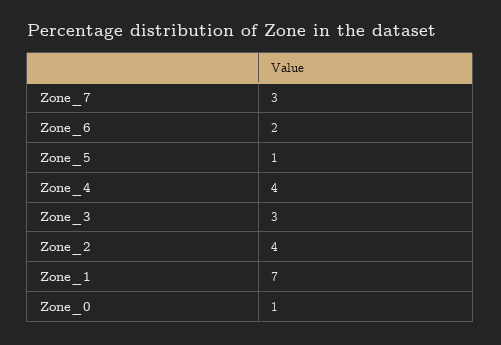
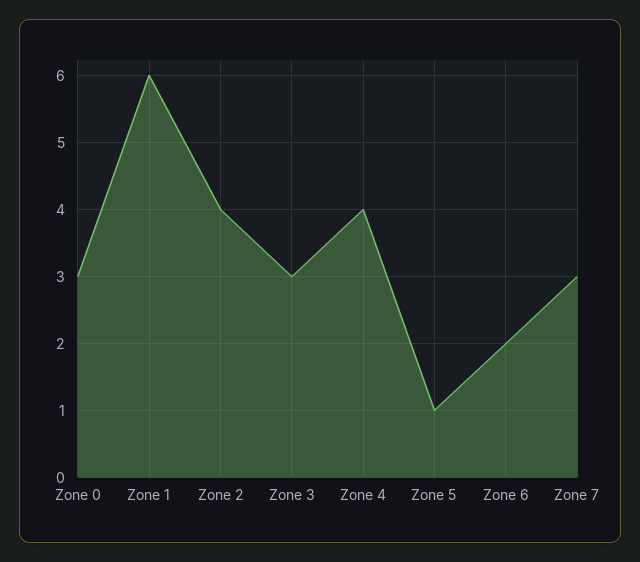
Zone_1: 7 -> 6
Zone_0: 1 -> 3

